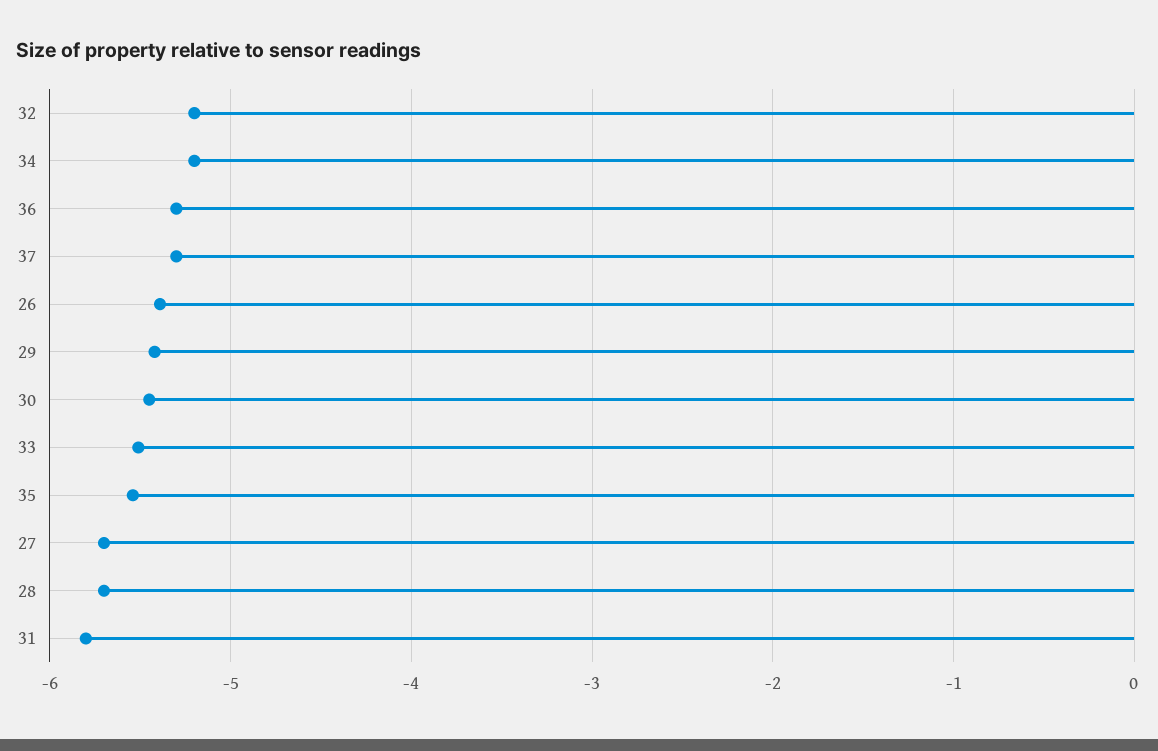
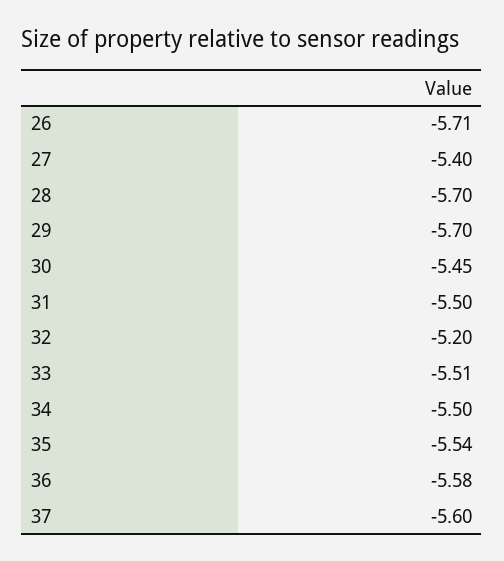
34: -5.2 -> -5.5
36: -5.3 -> -5.58
37: -5.3 -> -5.6
26: -5.4 -> -5.71
29: -5.4 -> -5.7
27: -5.7 -> -5.4
31: -5.8 -> -5.5

